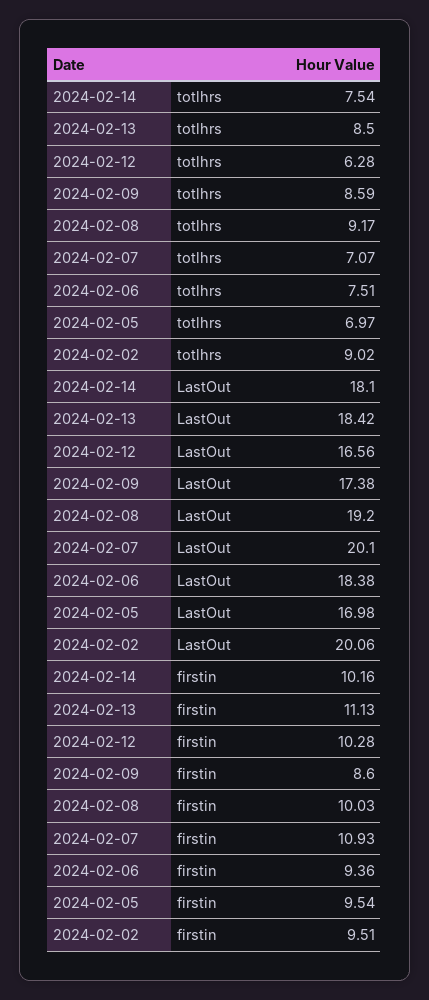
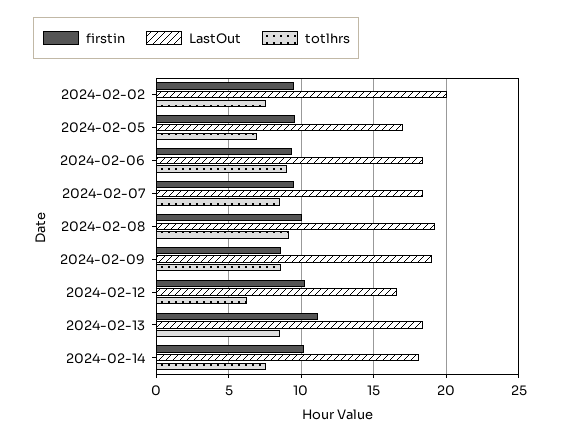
totlhrs, 2024-02-07: 7.07 -> 8.5
totlhrs, 2024-02-06: 7.51 -> 9
totlhrs, 2024-02-02: 9.02 -> 7.5
LastOut, 2024-02-09: 17.38 -> 19
LastOut, 2024-02-07: 20.1 -> 18.5
firstin, 2024-02-07: 10.93 -> 9.5

